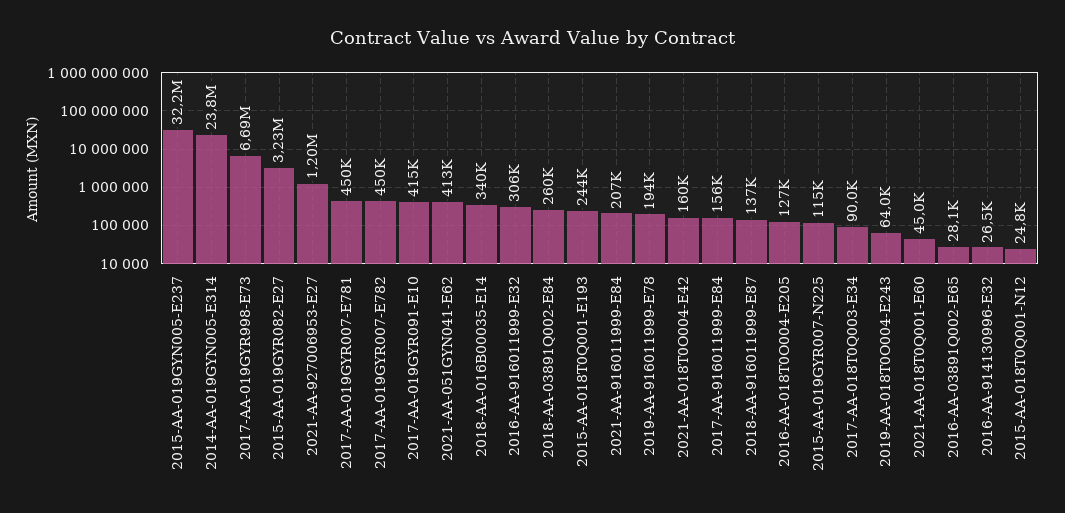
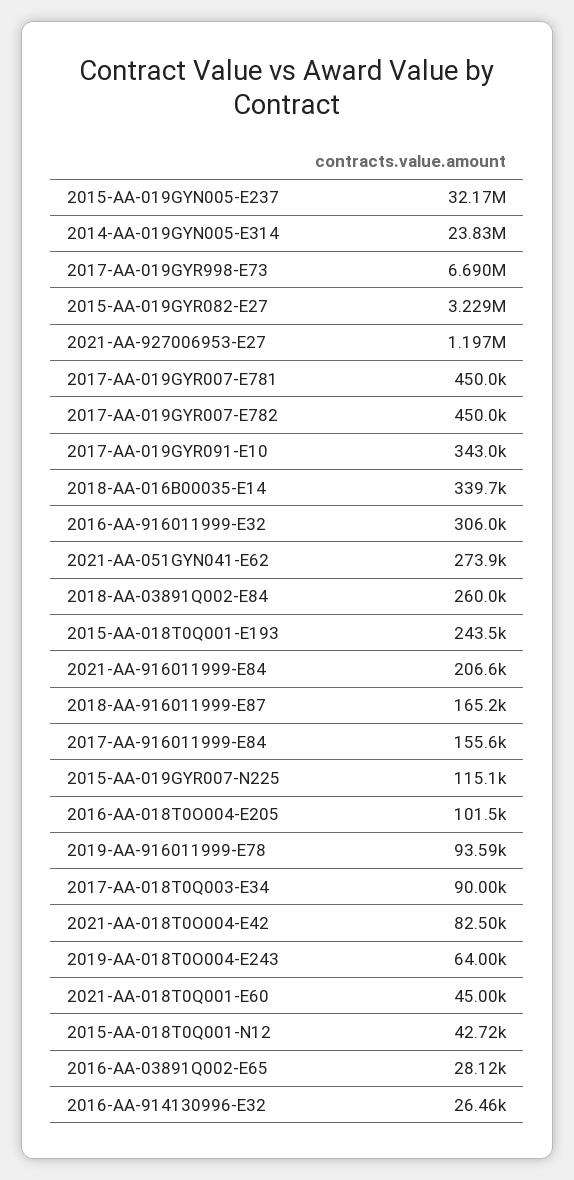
2017-AA-019GYR091-E10: 415000 -> 343000
2021-AA-051GYN041-E62: 413000 -> 273900
2019-AA-916011999-E78: 194000 -> 93590
2021-AA-018T0O004-E42: 160000 -> 82500
2018-AA-916011999-E87: 137000 -> 165200
2016-AA-018T0O004-E205: 127000 -> 101500
2015-AA-018T0Q001-N12: 24800 -> 42720

